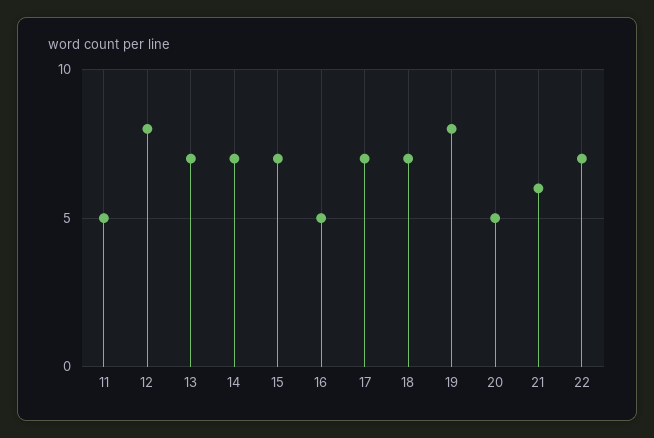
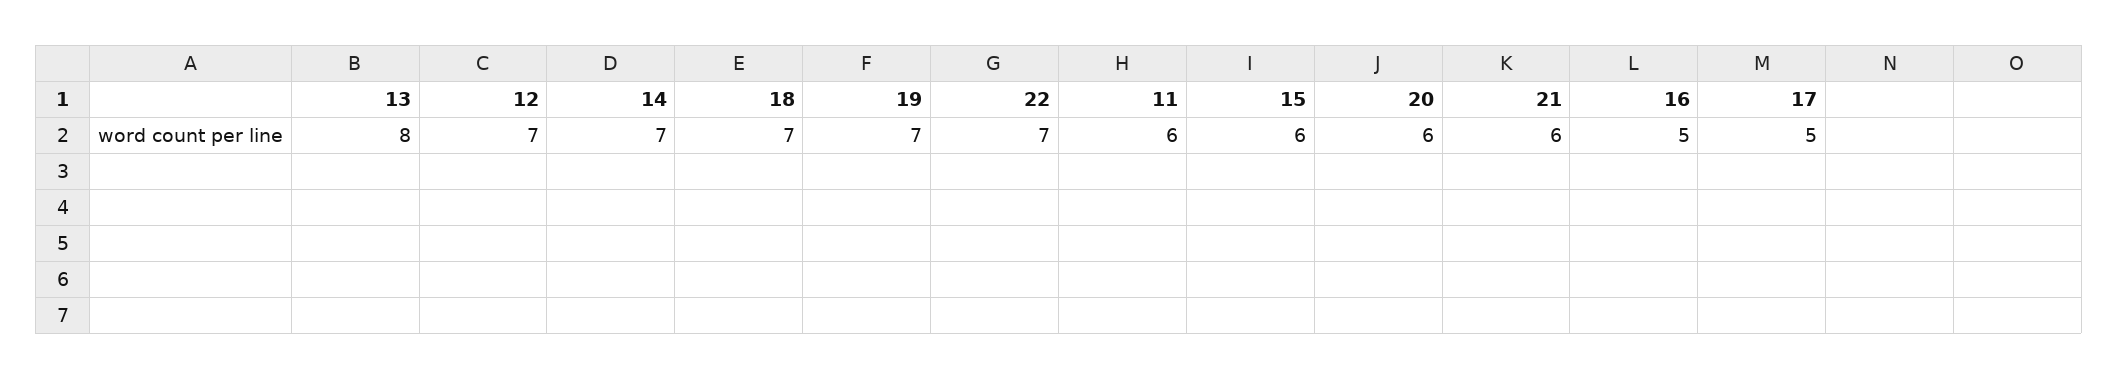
11: 5 -> 6
12: 8 -> 7
13: 7 -> 8
15: 7 -> 6
17: 7 -> 5
19: 8 -> 7
20: 5 -> 6

